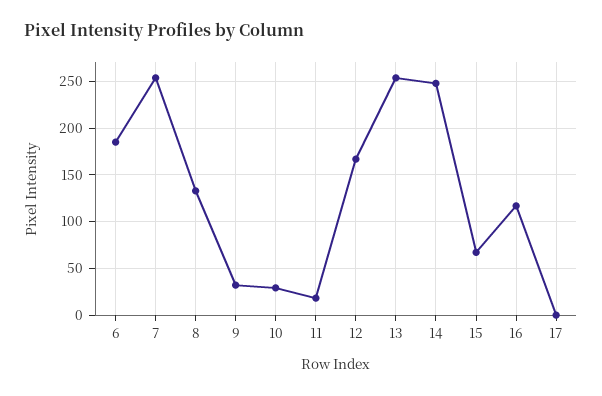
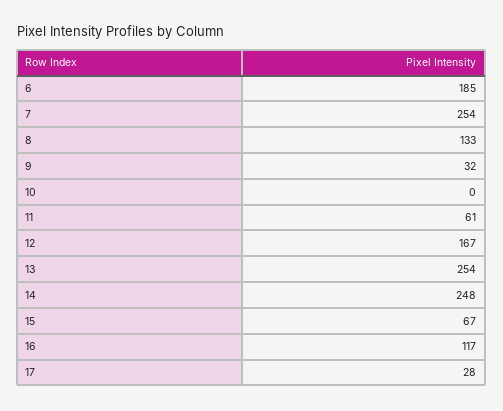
10: 30 -> 0
11: 20 -> 61
17: 0 -> 28

